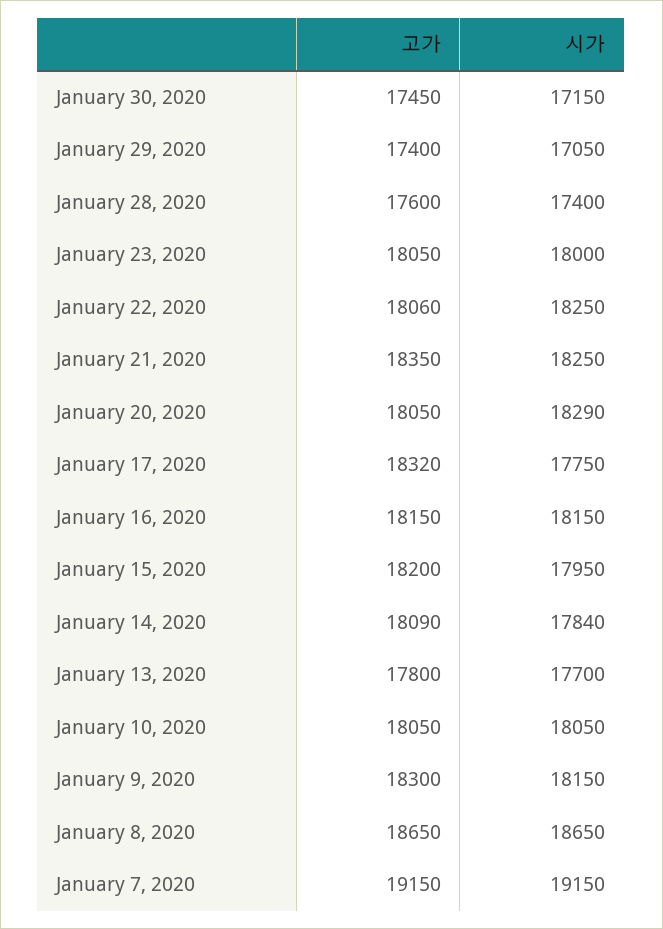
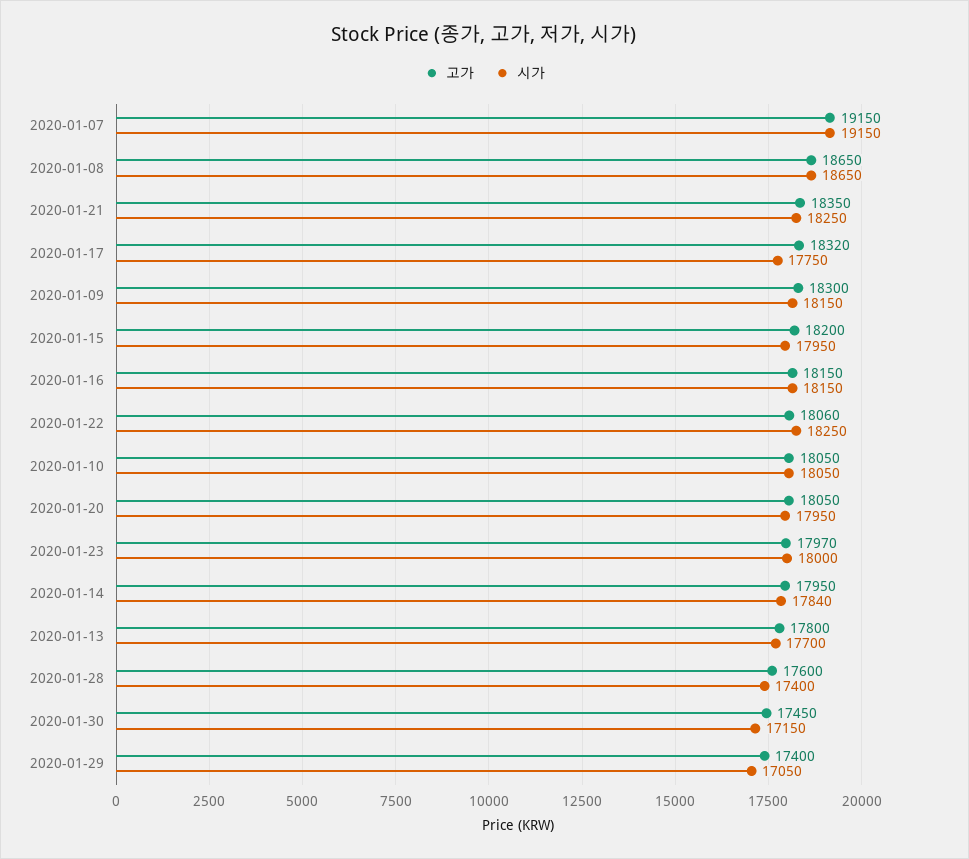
고가, January 23, 2020: 18050 -> 17970
시가, January 20, 2020: 18290 -> 17950
고가, January 14, 2020: 18090 -> 17950

